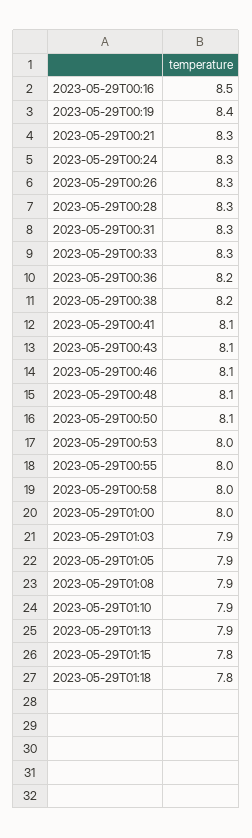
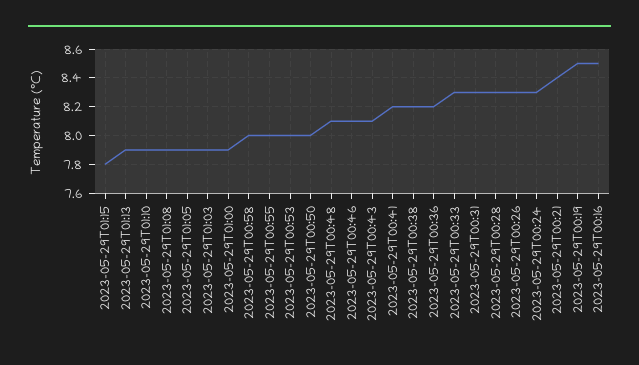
2023-05-29T00:19: 8.4 -> 8.5
2023-05-29T00:21: 8.3 -> 8.4
2023-05-29T00:41: 8.1 -> 8.2
2023-05-29T00:50: 8.1 -> 8
2023-05-29T01:00: 8 -> 7.9
2023-05-29T01:18: 7.8 -> none

